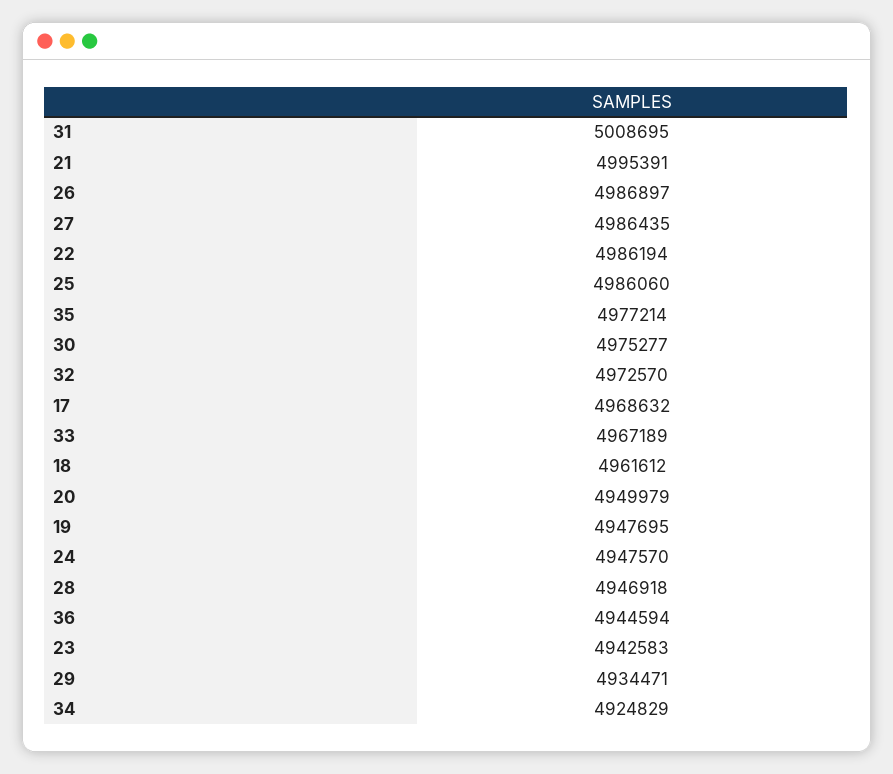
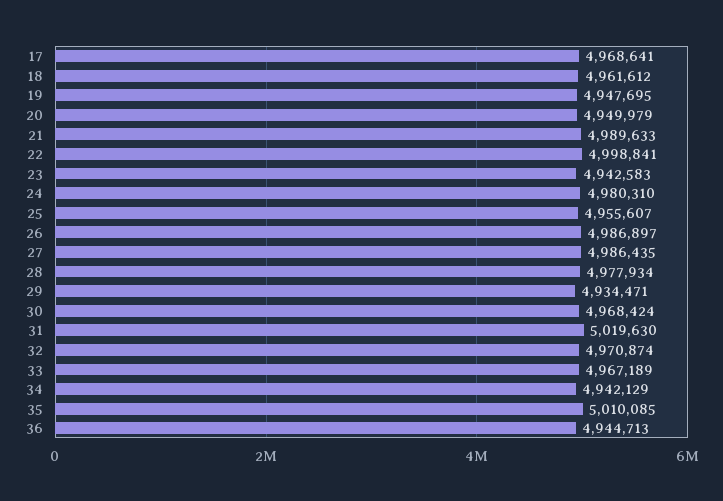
31: 5008695 -> 5019630
21: 4995391 -> 4989633
22: 4986194 -> 4998841
25: 4986060 -> 4955607
35: 4977214 -> 5010085
30: 4975277 -> 4968424
32: 4972570 -> 4970874
17: 4968632 -> 4968641
24: 4947570 -> 4980310
28: 4946918 -> 4977934
36: 4944594 -> 4944713
34: 4924829 -> 4942129

